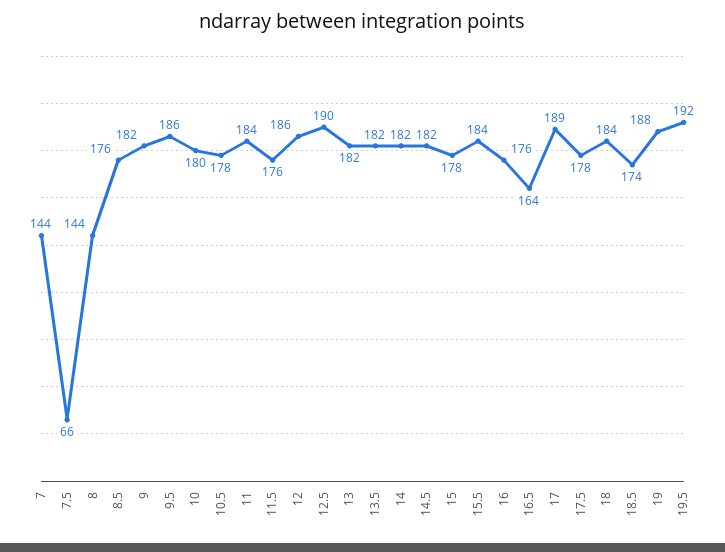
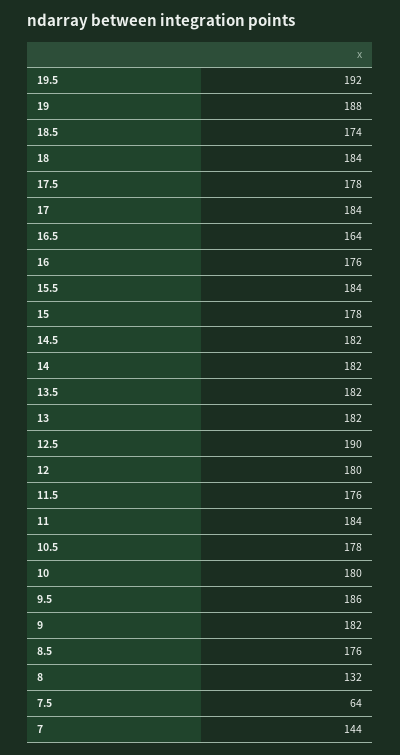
7.5: 66 -> 64
8: 144 -> 132
12: 186 -> 180
17: 189 -> 184

